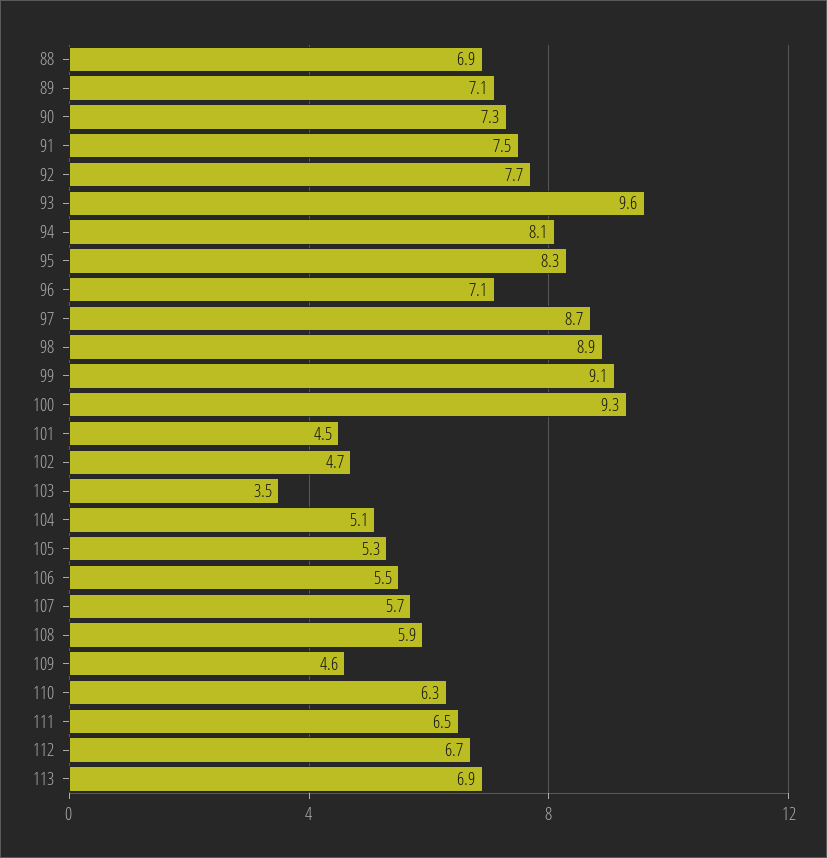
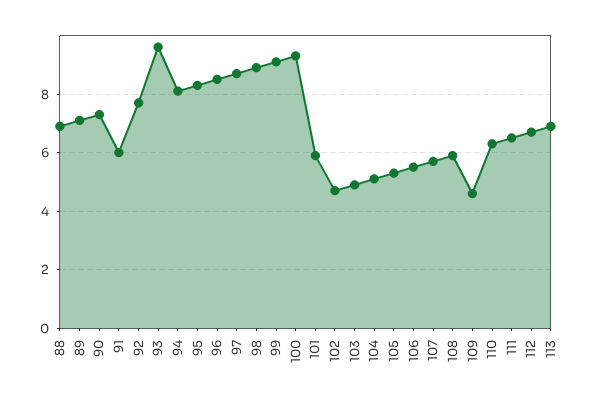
91: 7.5 -> 6
96: 7.1 -> 8.5
101: 4.5 -> 6
103: 3.5 -> 5

